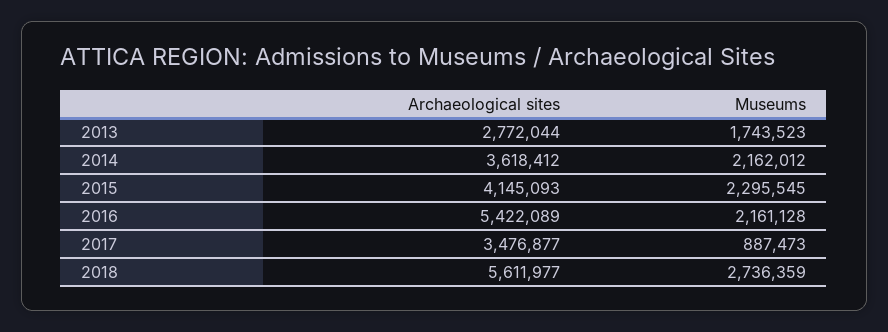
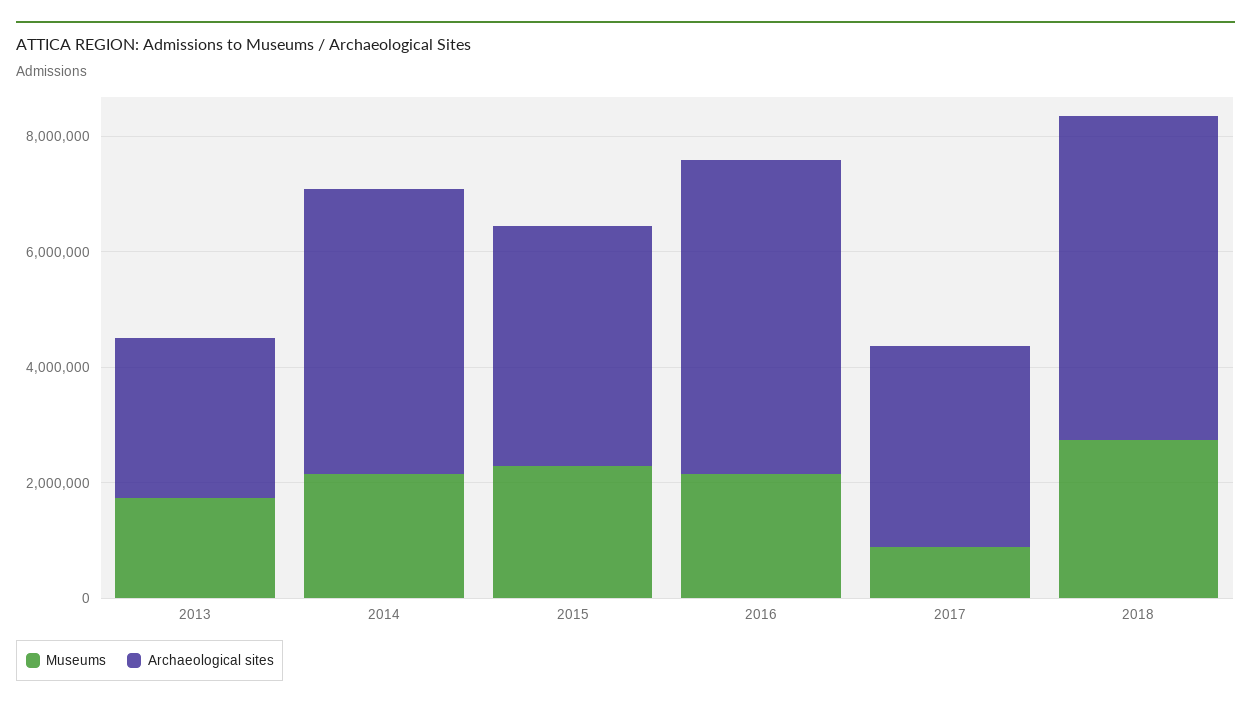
Archaeological sites, 2014: 3618412 -> 5000000

